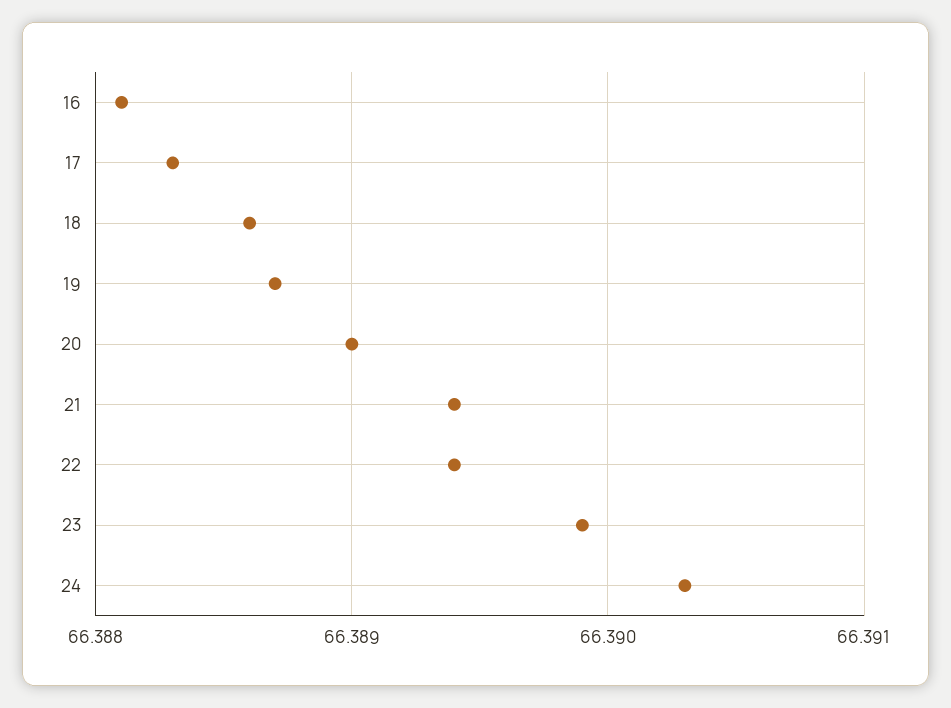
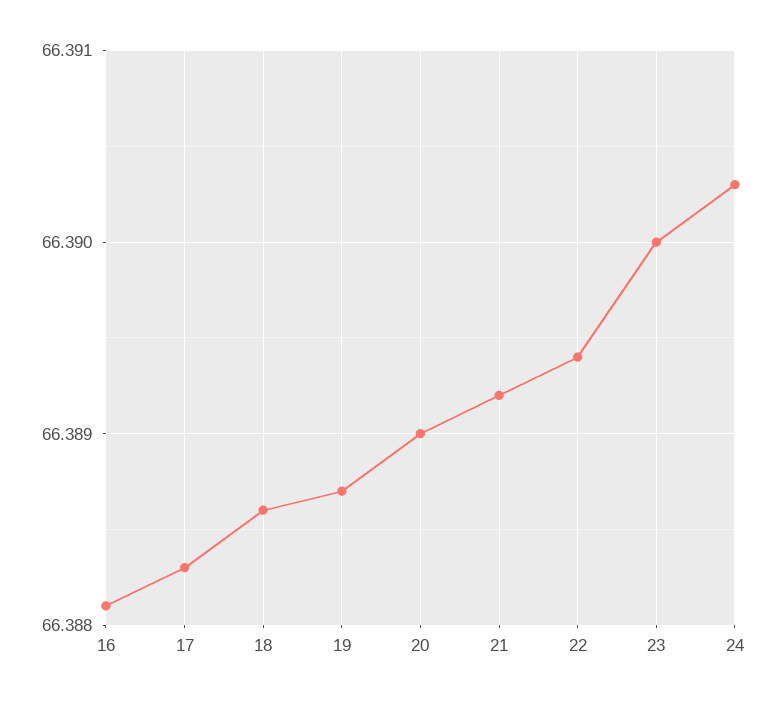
21: 66.3894 -> 66.3892
23: 66.3899 -> 66.39

